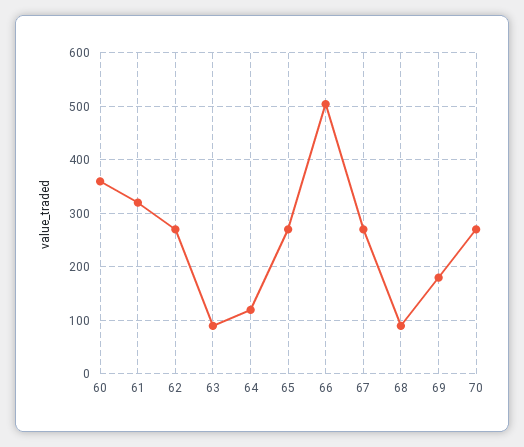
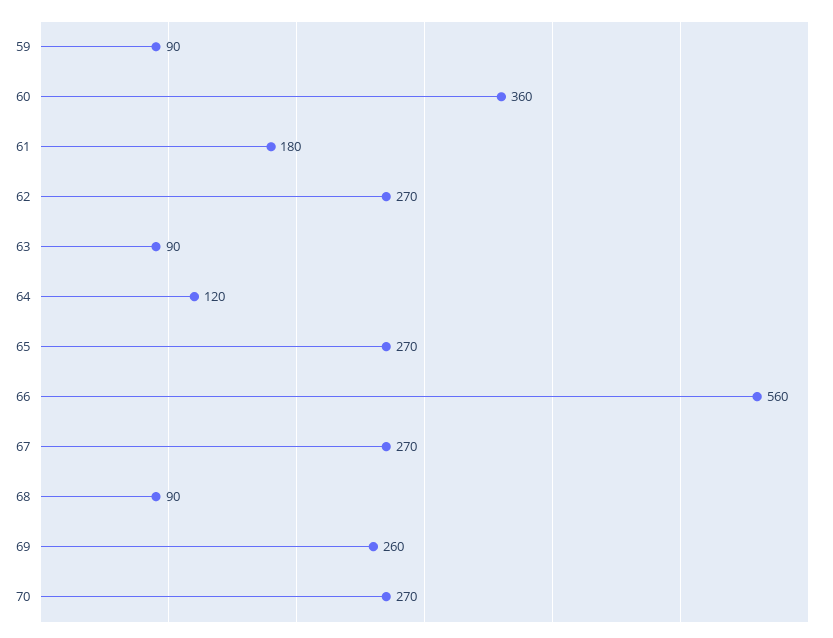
61: 320 -> 180
66: 500 -> 560
69: 180 -> 260
59: none -> 90

